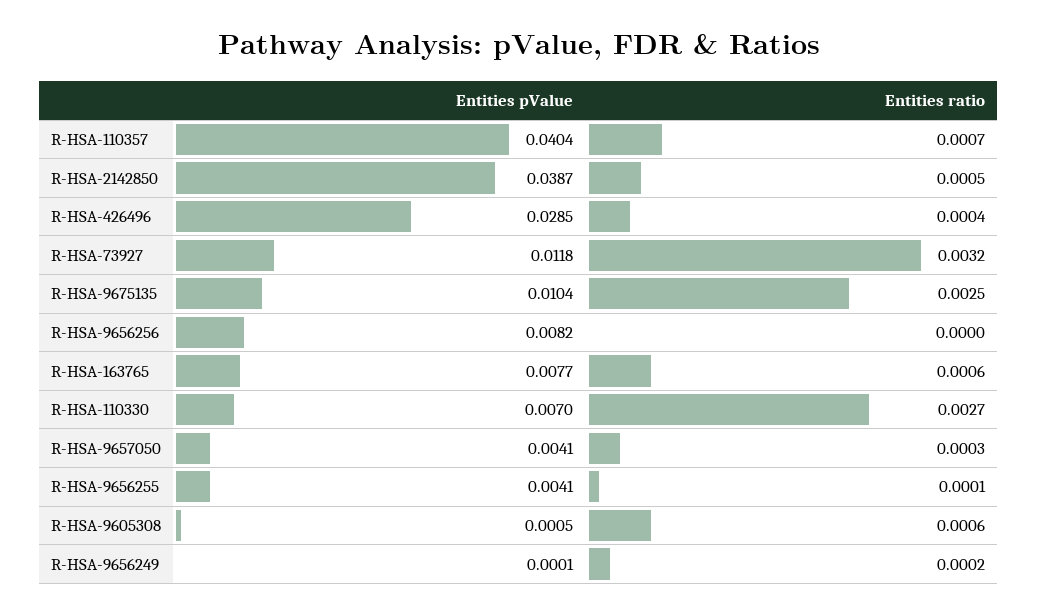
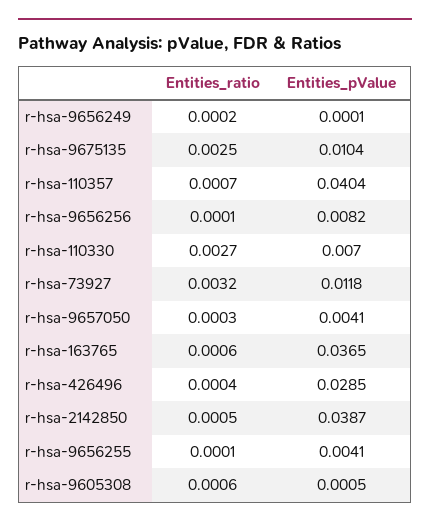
Entities ratio, R-HSA-9656256: 0 -> 0.0001
Entities pValue, R-HSA-163765: 0.0077 -> 0.0365

